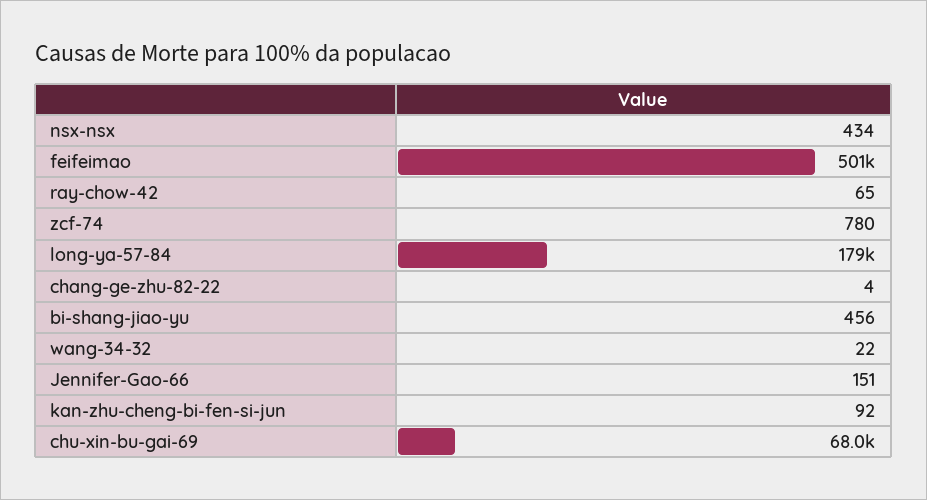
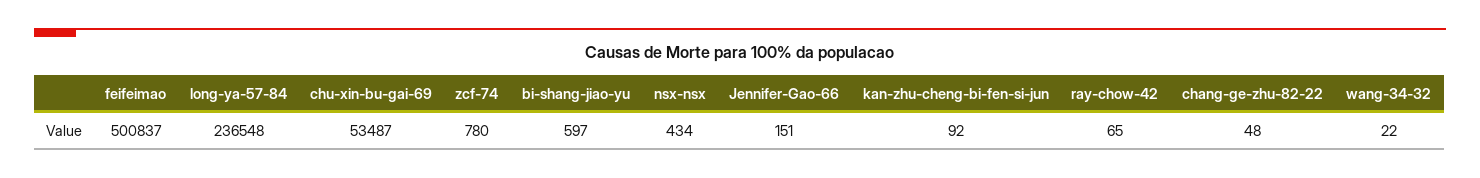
long-ya-57-84: 179000 -> 236548
chang-ge-zhu-82-22: 4 -> 48
bi-shang-jiao-yu: 456 -> 597
chu-xin-bu-gai-69: 68000 -> 53487

